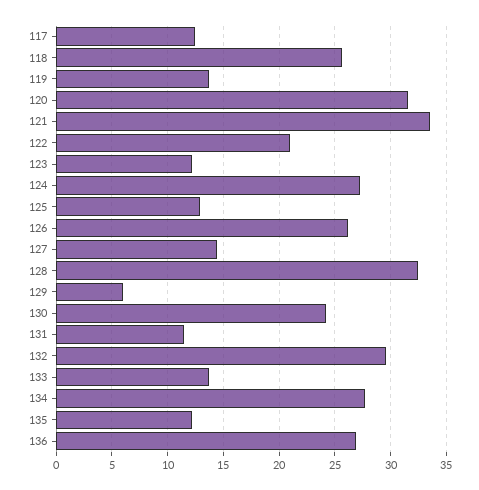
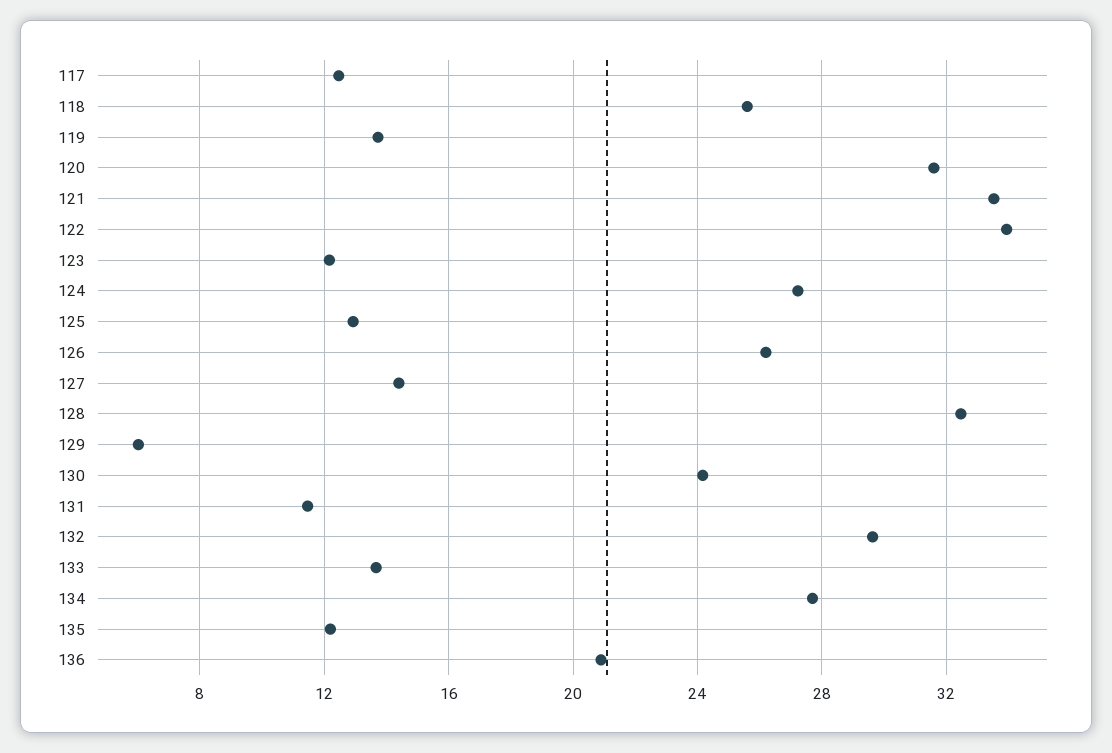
122: 21 -> 34
136: 27 -> 21

